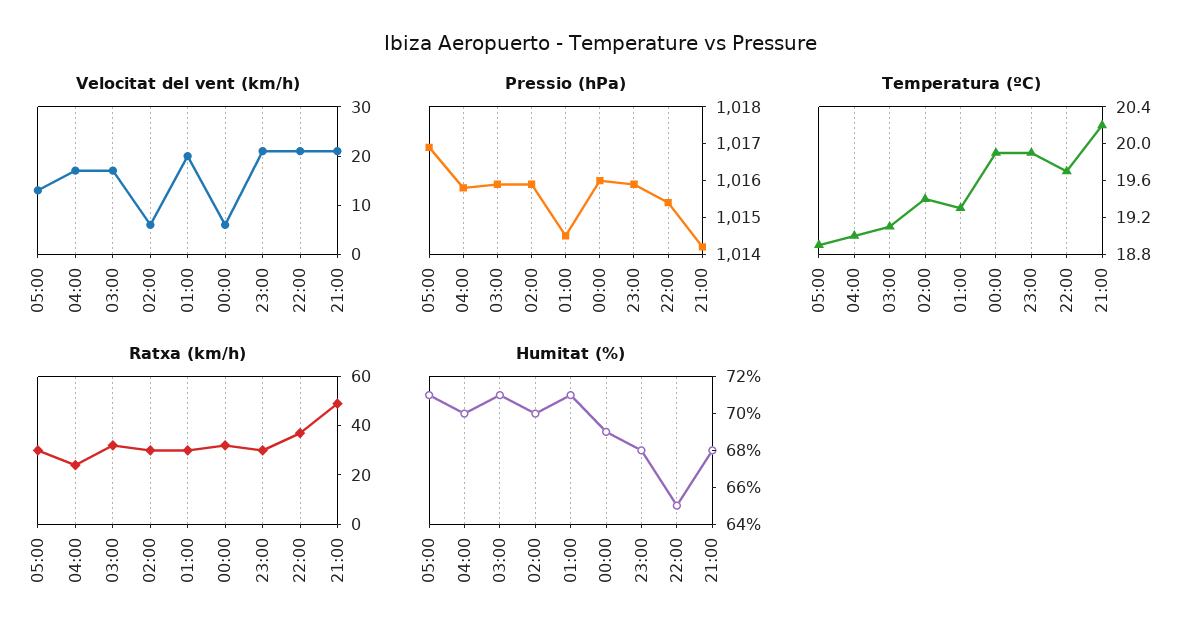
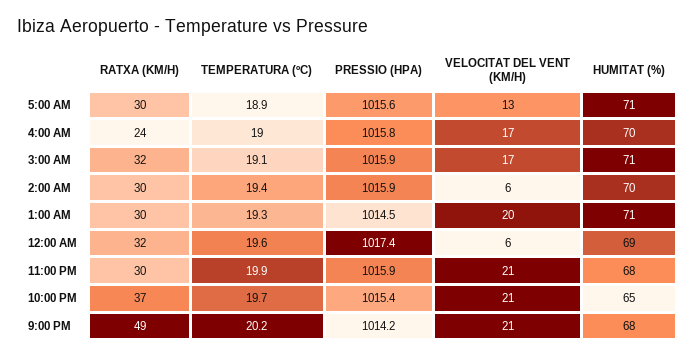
Pressio (hPa), 05:00: 1017 -> 1015.6
Pressio (hPa), 00:00: 1016 -> 1017.4
Temperatura (ºC), 00:00: 19.9 -> 19.6

